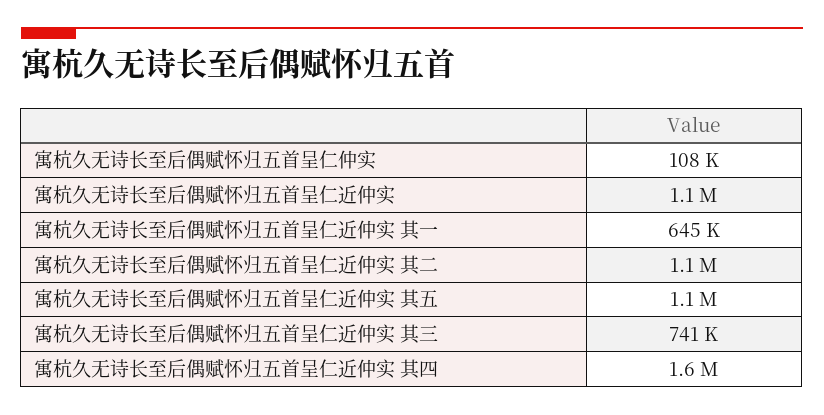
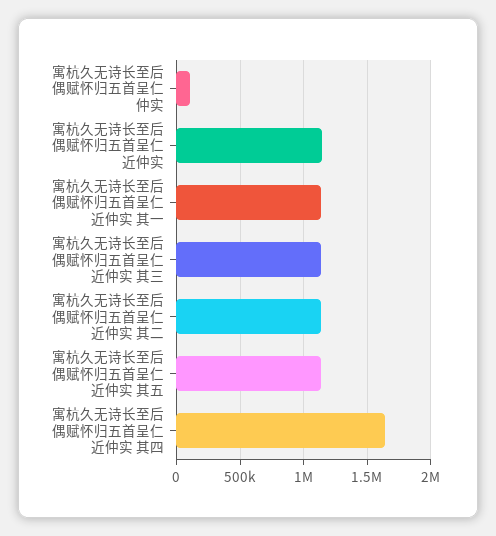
寓杭久无诗长至后偶赋怀归五首呈仁近仲实 其一: 645000 -> 1150000
寓杭久无诗长至后偶赋怀归五首呈仁近仲实 其三: 741000 -> 1150000

